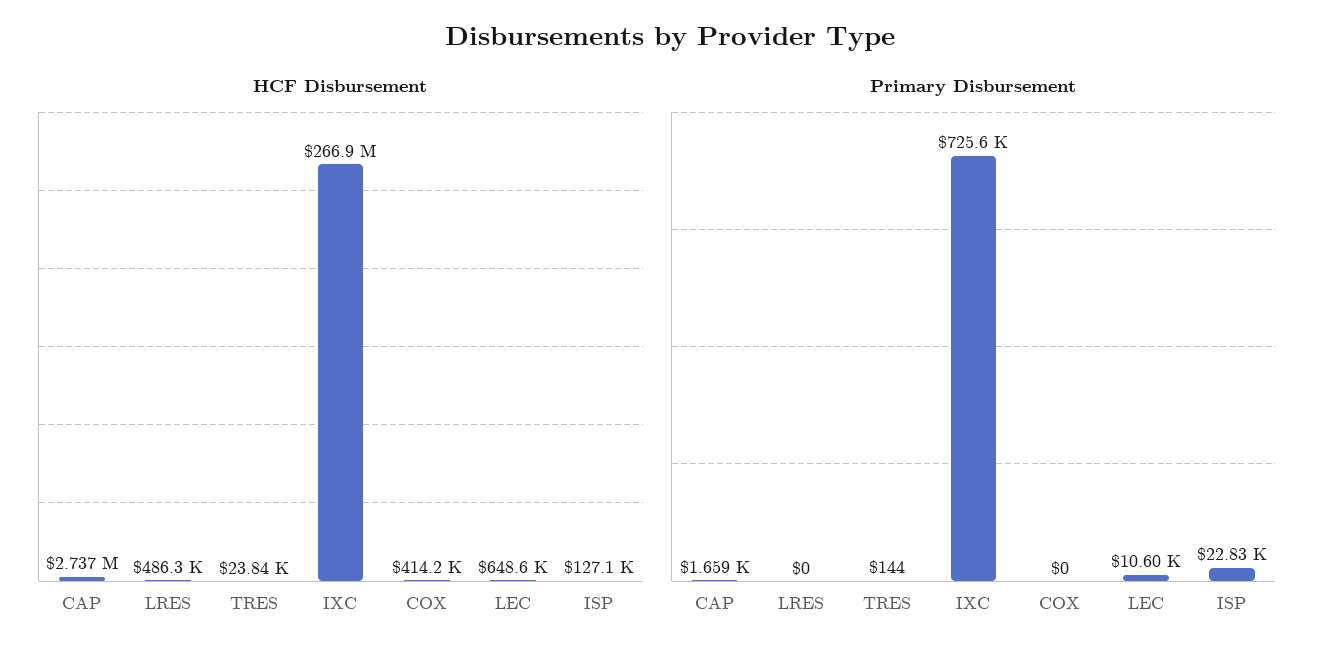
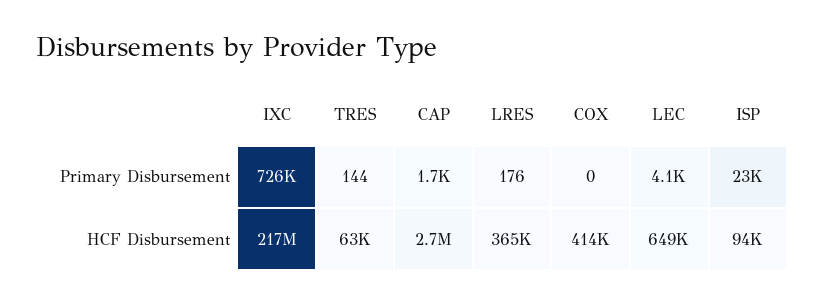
HCF Disbursement, LRES: 486300 -> 365000
HCF Disbursement, TRES: 23840 -> 63000
HCF Disbursement, IXC: 266900000 -> 217000000
HCF Disbursement, ISP: 127100 -> 94000
Primary Disbursement, LRES: 0 -> 176
Primary Disbursement, LEC: 10600 -> 4100

